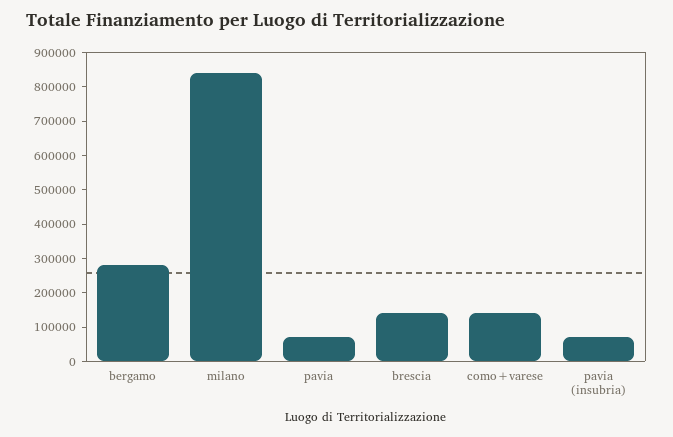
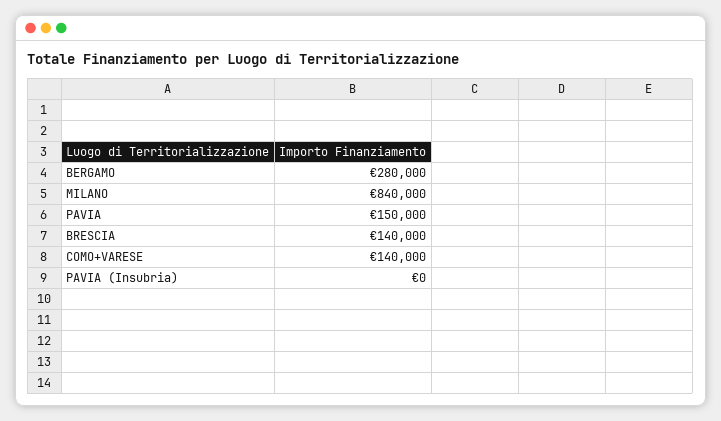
pavia: 75000 -> 150000
pavia (insubria): 75000 -> 0

